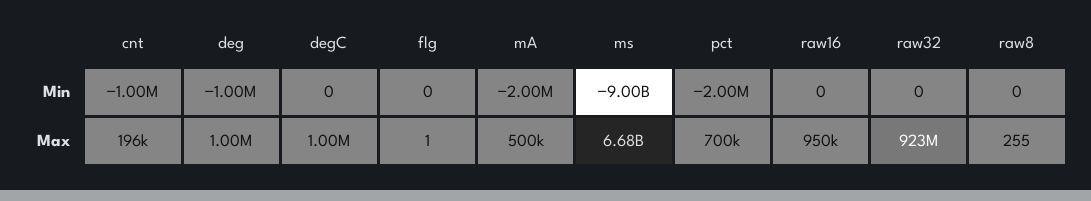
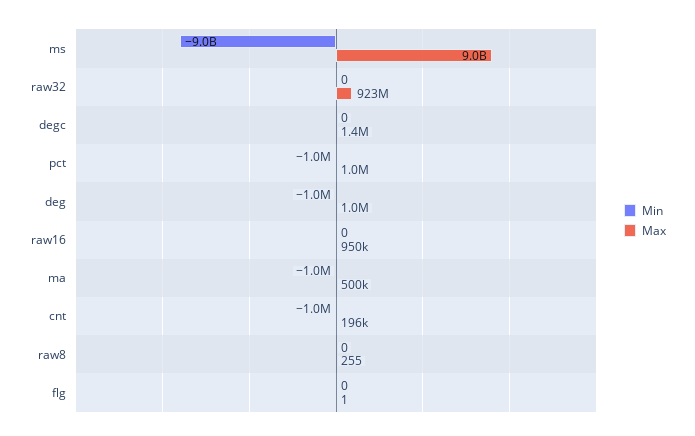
Min, mA: -2000000 -> -1000000
Min, pct: -2000000 -> -1000000
Max, degC: 1000000 -> 1400000
Max, ms: 6680000000 -> 9000000000
Max, pct: 700000 -> 1000000

